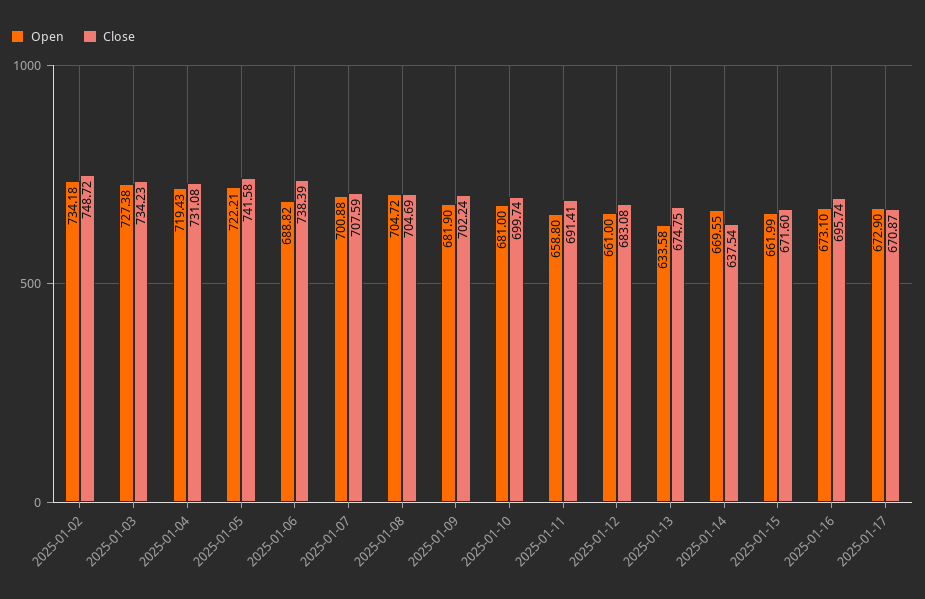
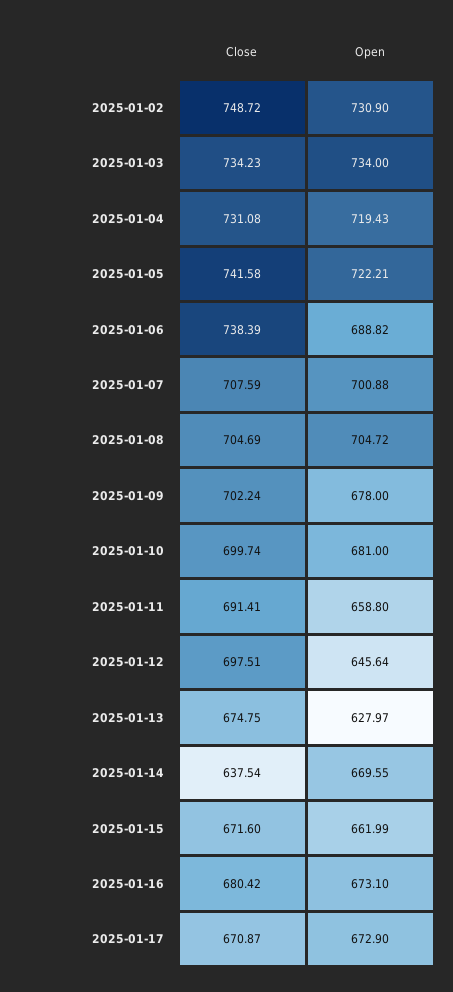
Open, 2025-01-02: 734.18 -> 730.9
Open, 2025-01-03: 727.38 -> 734
Open, 2025-01-09: 681.9 -> 678
Open, 2025-01-12: 661 -> 645.64
Close, 2025-01-12: 683.08 -> 697.51
Open, 2025-01-13: 633.58 -> 627.97
Close, 2025-01-16: 695.74 -> 680.42

